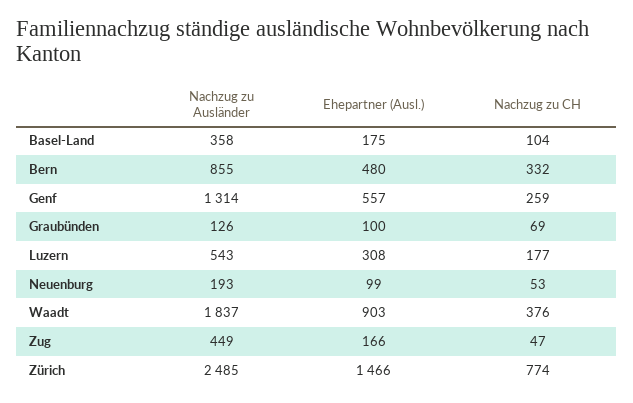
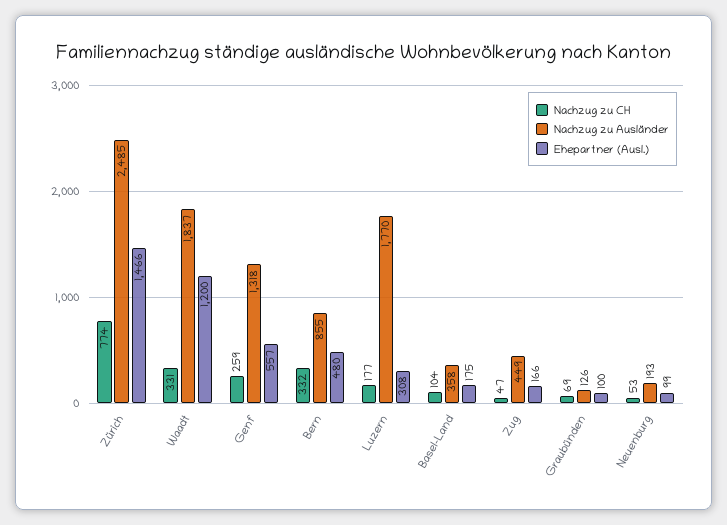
Nachzug zu Ausländer, Genf: 1314 -> 1318
Nachzug zu Ausländer, Luzern: 543 -> 1770
Ehepartner (Ausl.), Waadt: 903 -> 1200
Nachzug zu CH, Waadt: 376 -> 331

